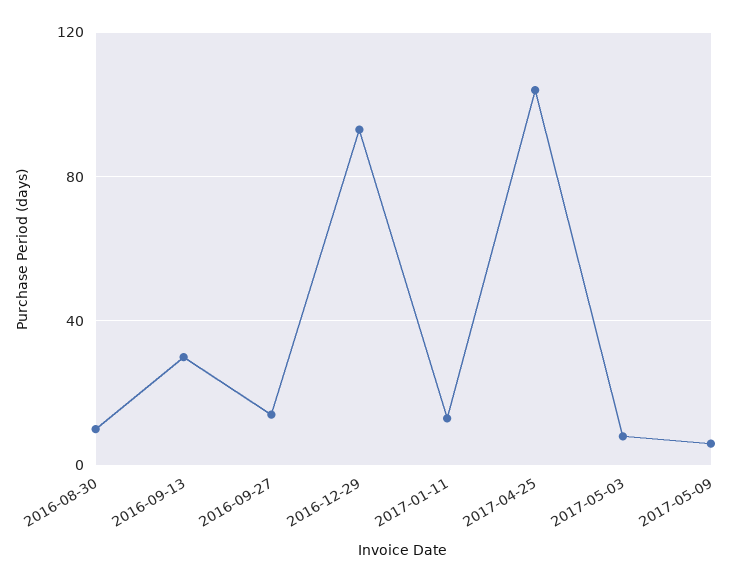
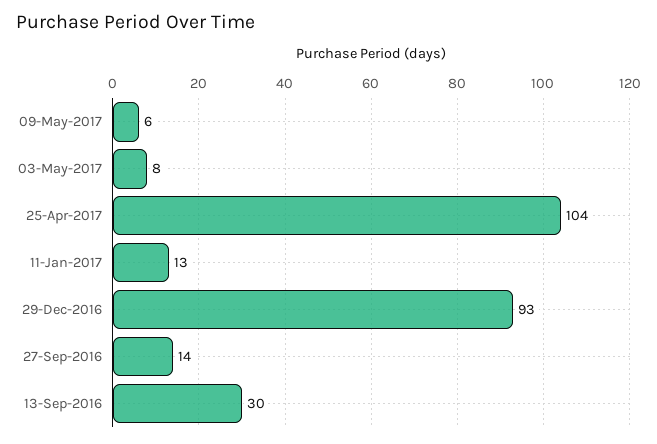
2016-08-30: 10 -> none

